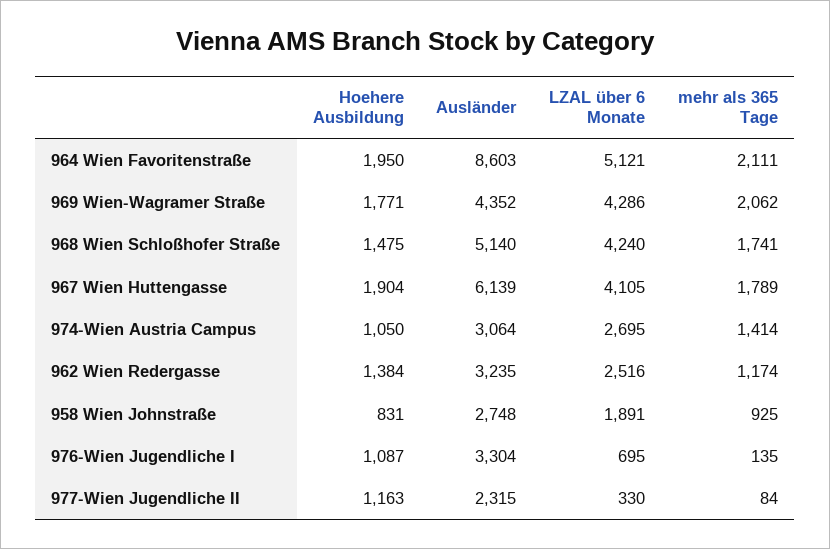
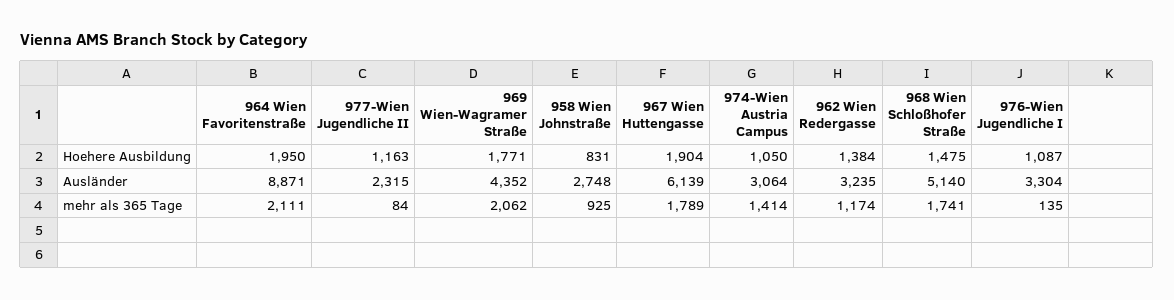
Ausländer, 964 Wien Favoritenstraße: 8603 -> 8871
LZAL über 6 Monate, 964 Wien Favoritenstraße: 5121 -> none
LZAL über 6 Monate, 969 Wien-Wagramer Straße: 4286 -> none
LZAL über 6 Monate, 968 Wien Schloßhofer Straße: 4240 -> none
LZAL über 6 Monate, 967 Wien Huttengasse: 4105 -> none
LZAL über 6 Monate, 974-Wien Austria Campus: 2695 -> none
LZAL über 6 Monate, 962 Wien Redergasse: 2516 -> none
LZAL über 6 Monate, 958 Wien Johnstraße: 1891 -> none
LZAL über 6 Monate, 976-Wien Jugendliche I: 695 -> none
LZAL über 6 Monate, 977-Wien Jugendliche II: 330 -> none

